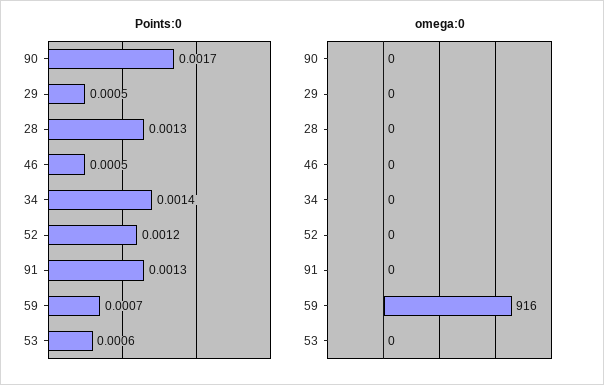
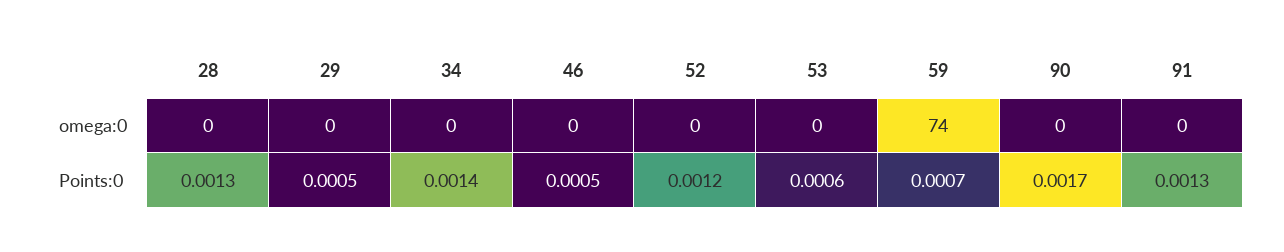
omega:0, 59: 916 -> 74

